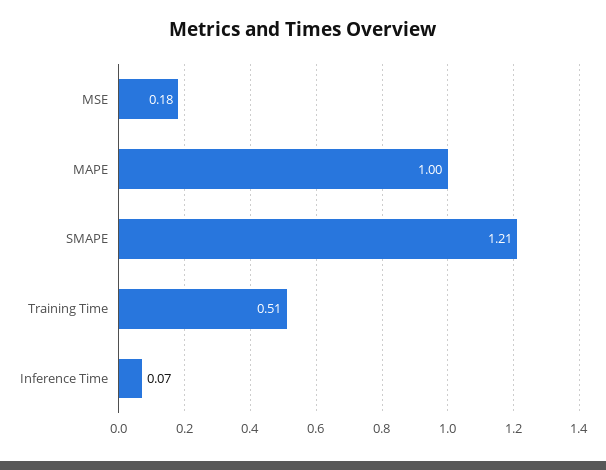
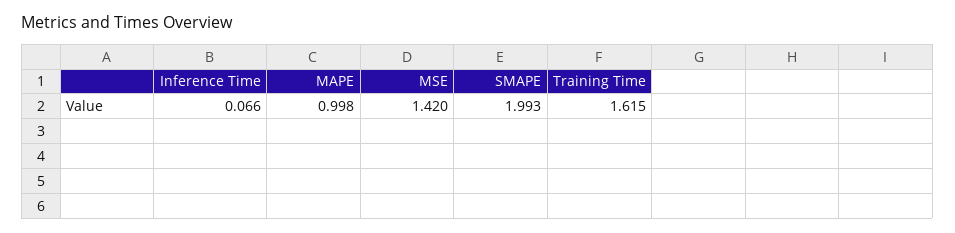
MSE: 0.18 -> 1.42
SMAPE: 1.21 -> 1.993
Training Time: 0.51 -> 1.615

